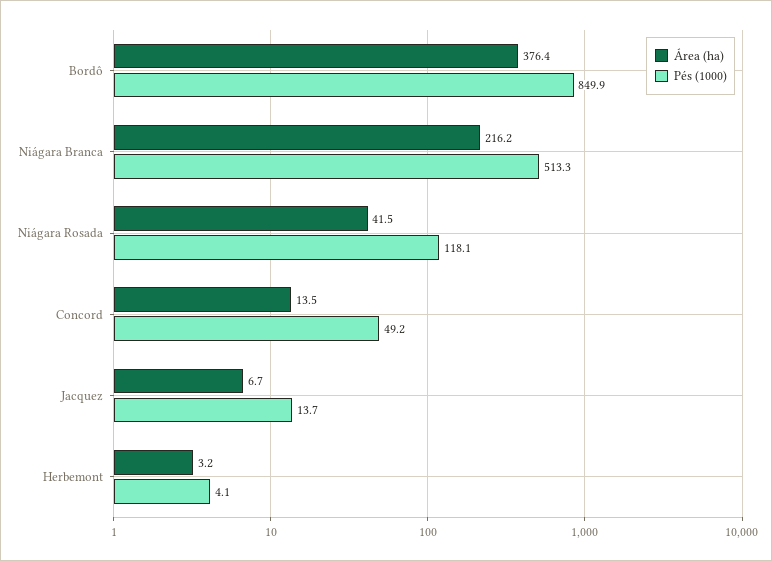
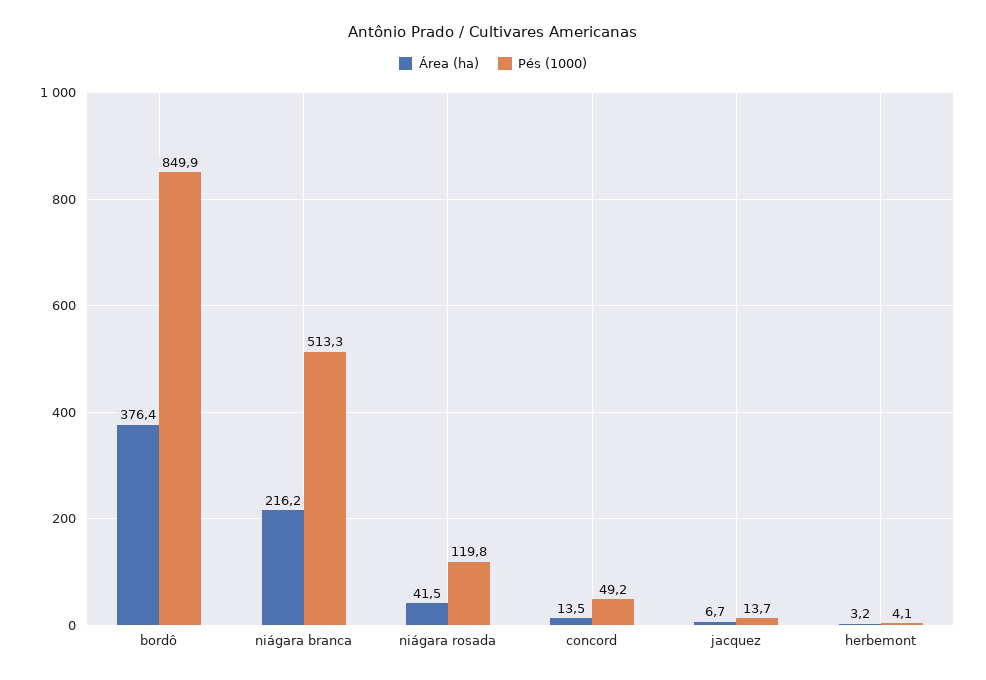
Pés (1000), Niágara Rosada: 118.1 -> 119.8

